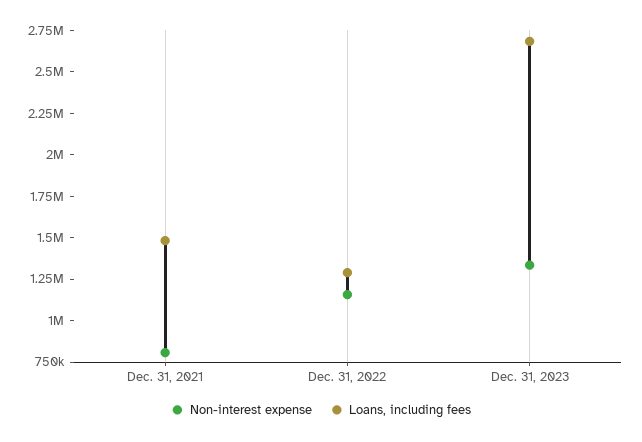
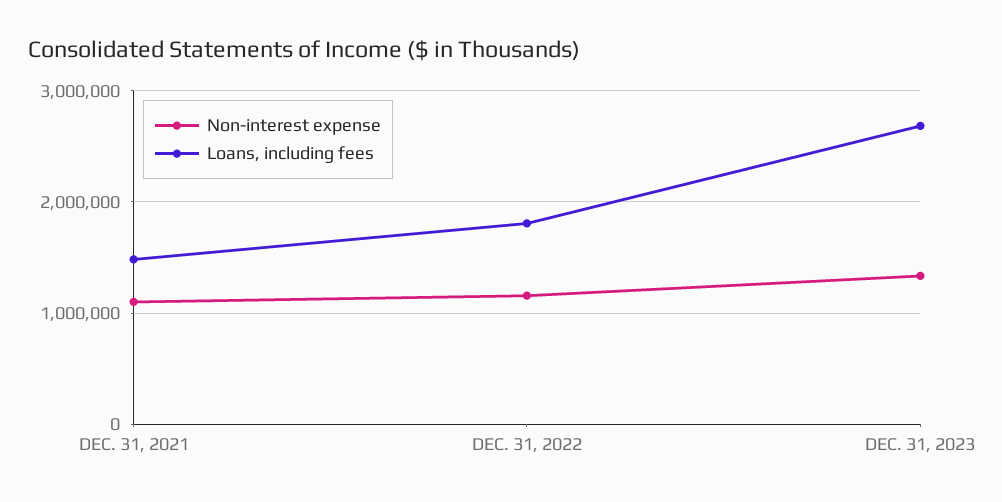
Non-interest expense, Dec. 31, 2021: 800000 -> 1100000
Loans, including fees, Dec. 31, 2022: 1300000 -> 1800000

